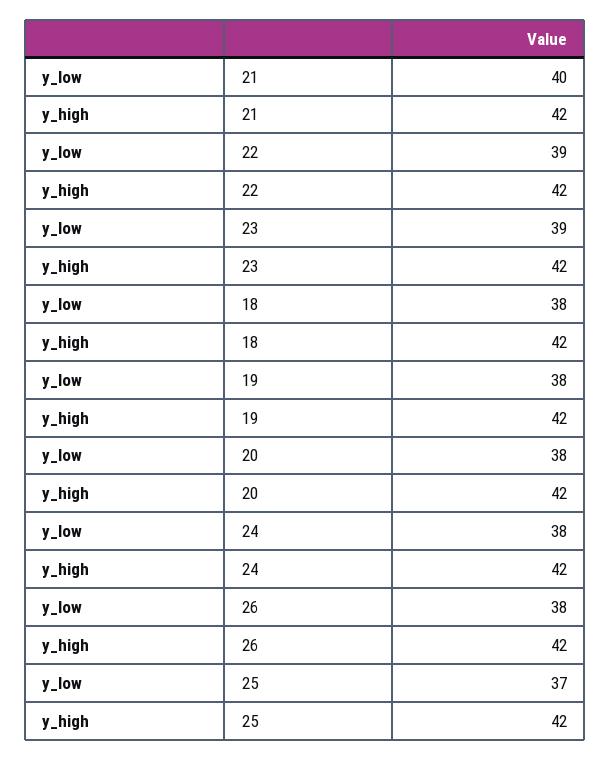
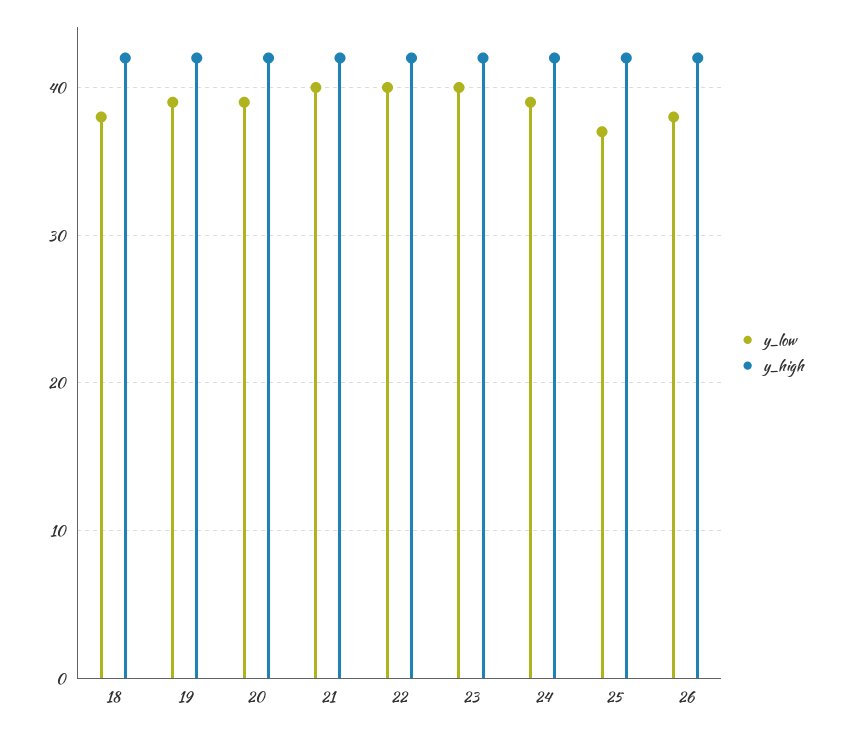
y_low, 22: 39 -> 40
y_low, 23: 39 -> 40
y_low, 19: 38 -> 39
y_low, 20: 38 -> 39
y_low, 24: 38 -> 39

